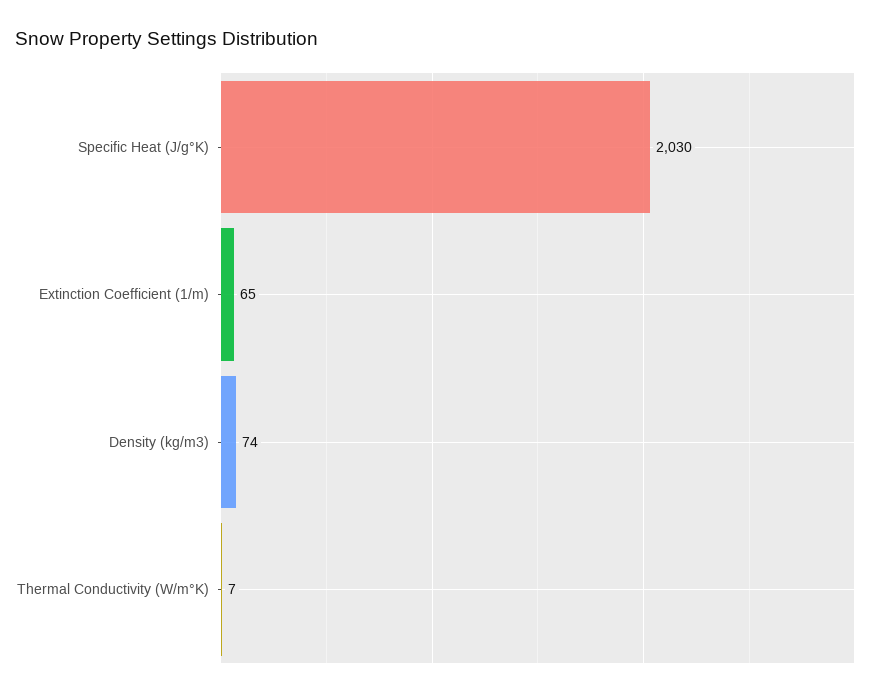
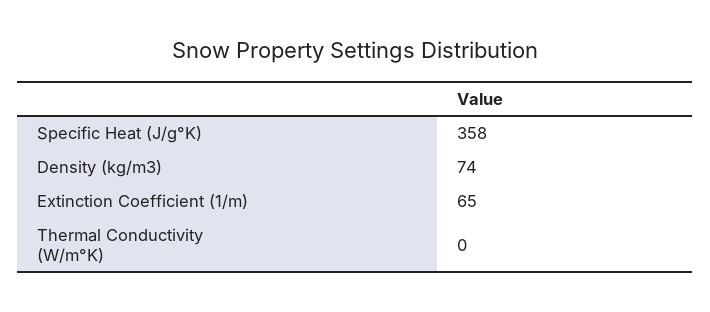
Specific Heat (J/g°K): 2030 -> 358
Thermal Conductivity (W/m°K): 7 -> 0

